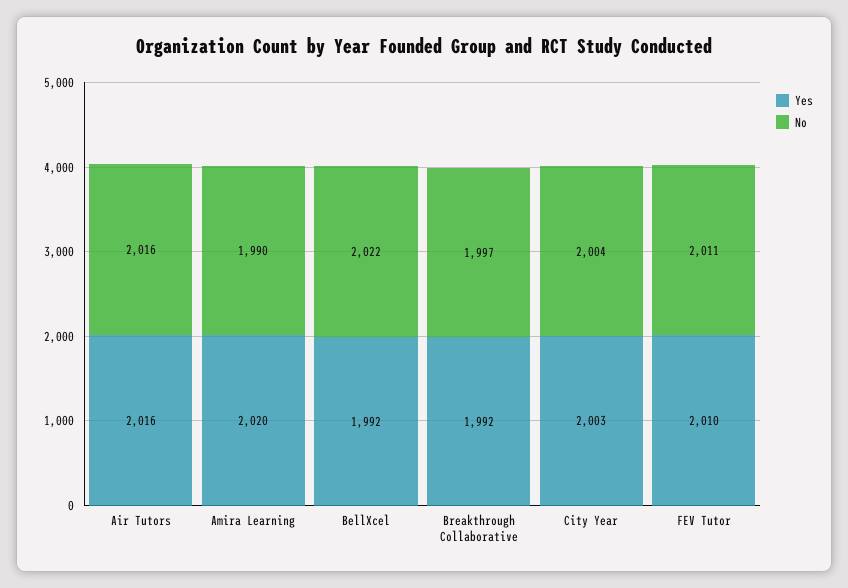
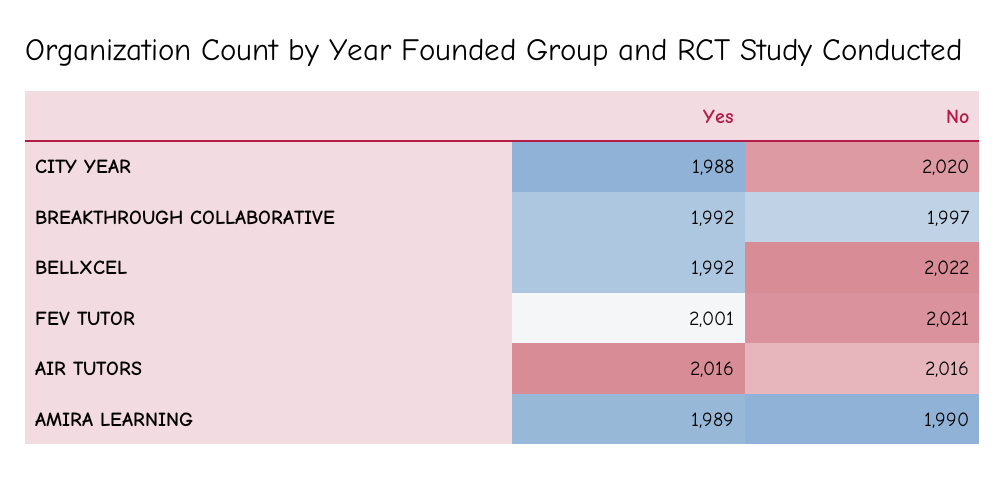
Yes, Amira Learning: 2020 -> 1989
Yes, City Year: 2003 -> 1988
No, City Year: 2004 -> 2020
Yes, FEV Tutor: 2010 -> 2001
No, FEV Tutor: 2011 -> 2021

